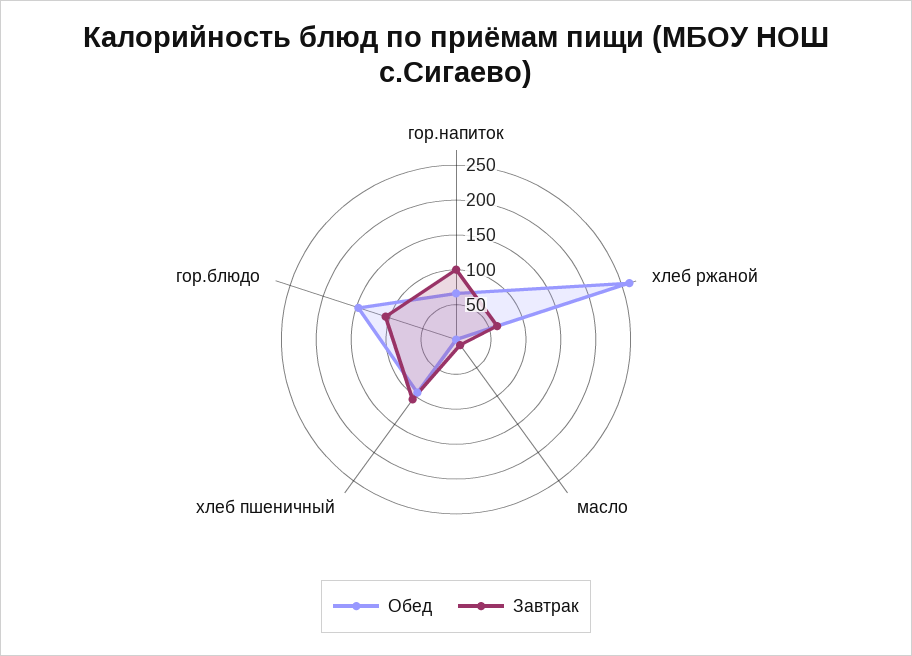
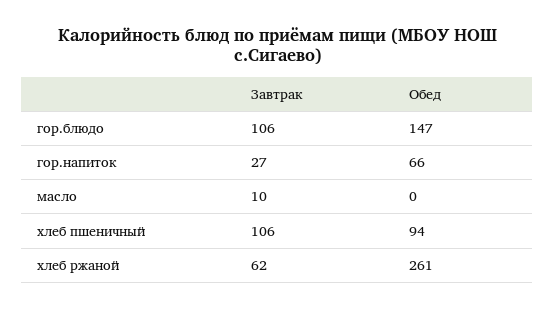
Завтрак, гор.напиток: 100 -> 27

